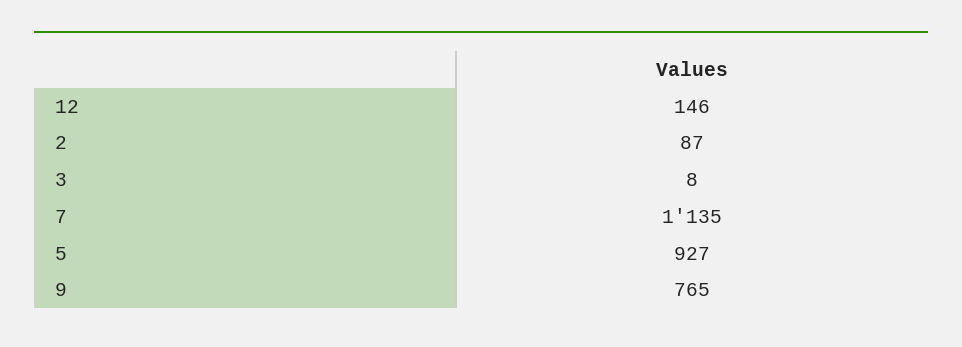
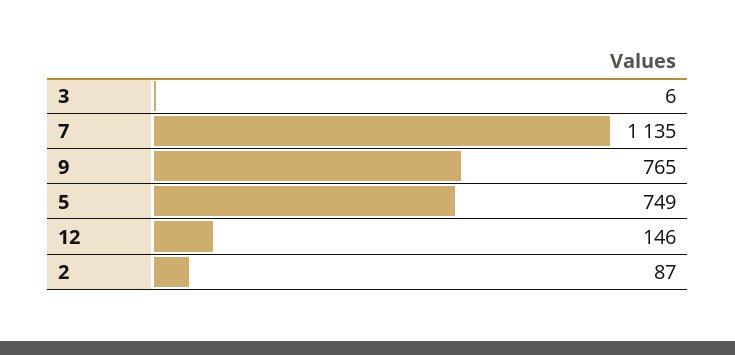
3: 8 -> 6
5: 927 -> 749

